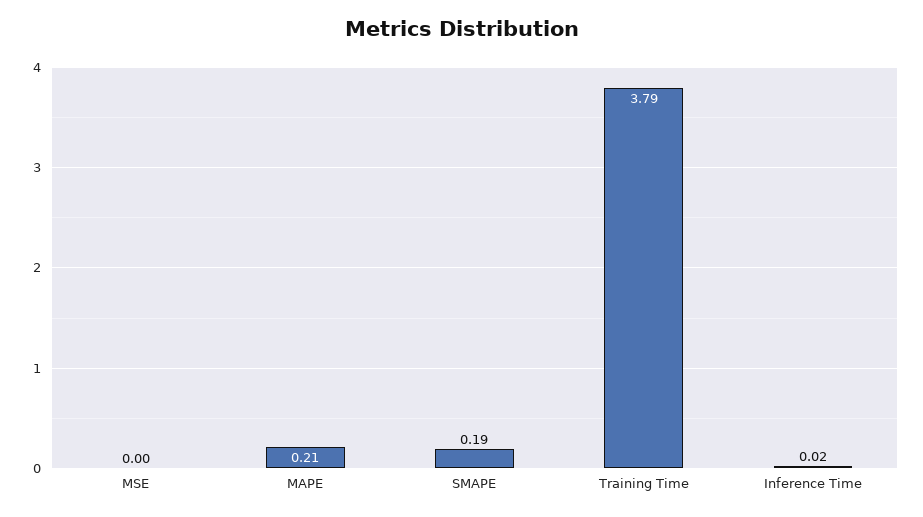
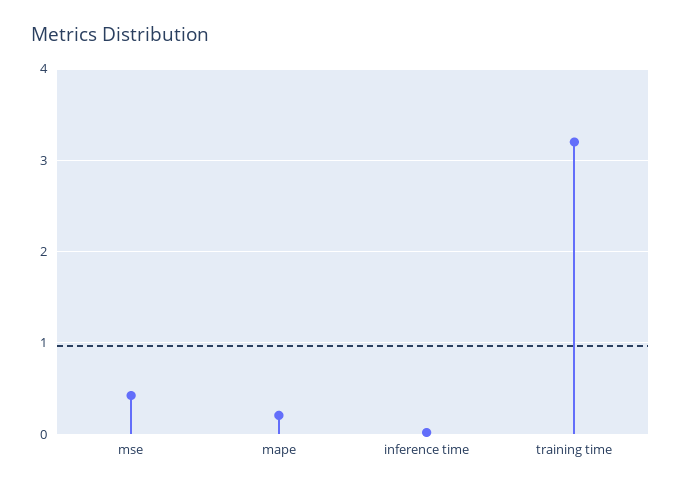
MSE: 0 -> 0.4
SMAPE: 0.19 -> none
Training Time: 3.79 -> 3.2

